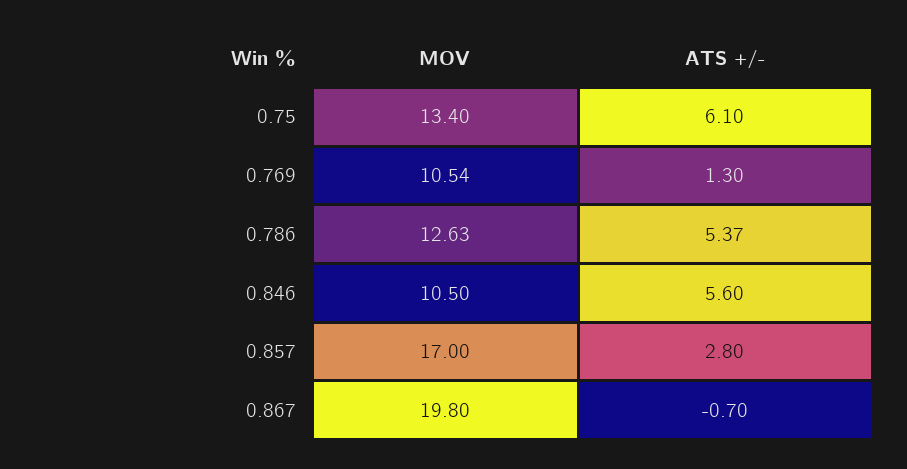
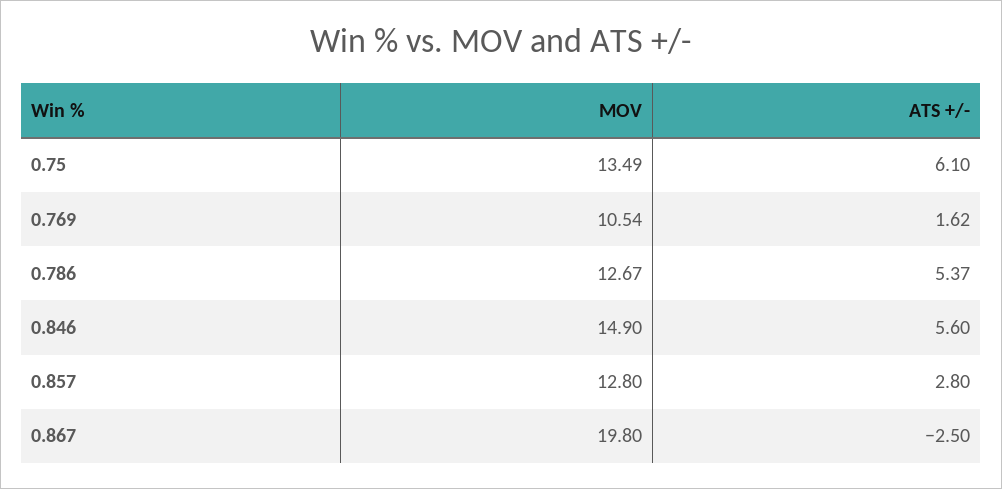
MOV, 0.75: 13.4 -> 13.49
ATS +/-, 0.769: 1.3 -> 1.62
MOV, 0.786: 12.63 -> 12.67
MOV, 0.846: 10.5 -> 14.9
MOV, 0.857: 17 -> 12.8
ATS +/-, 0.867: -0.7 -> -2.5

